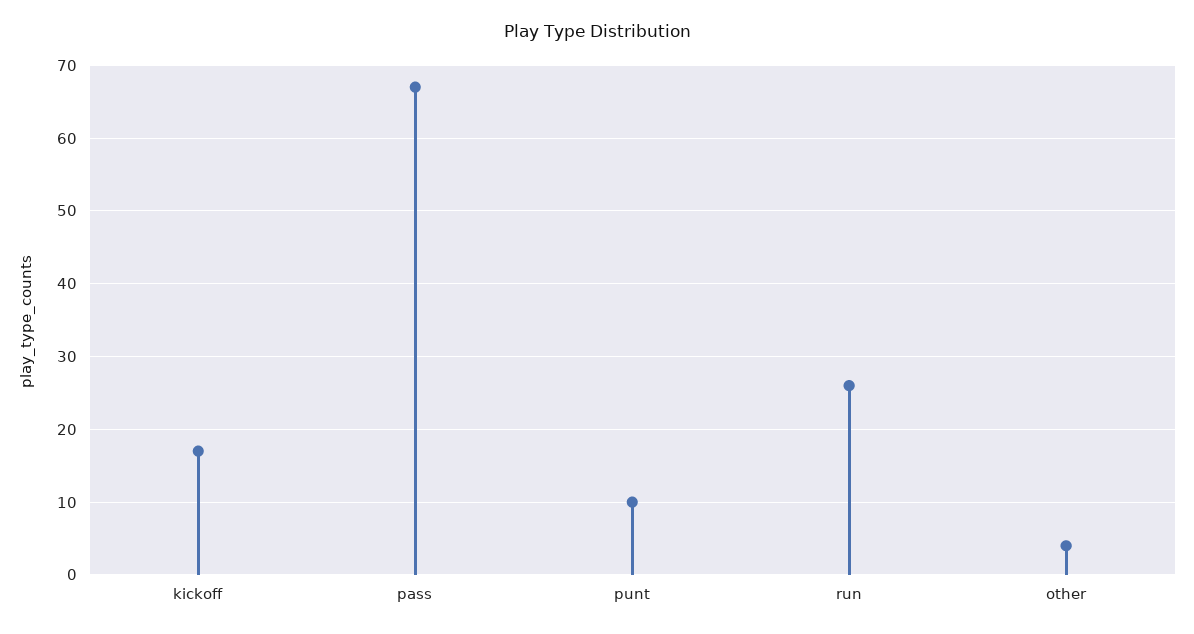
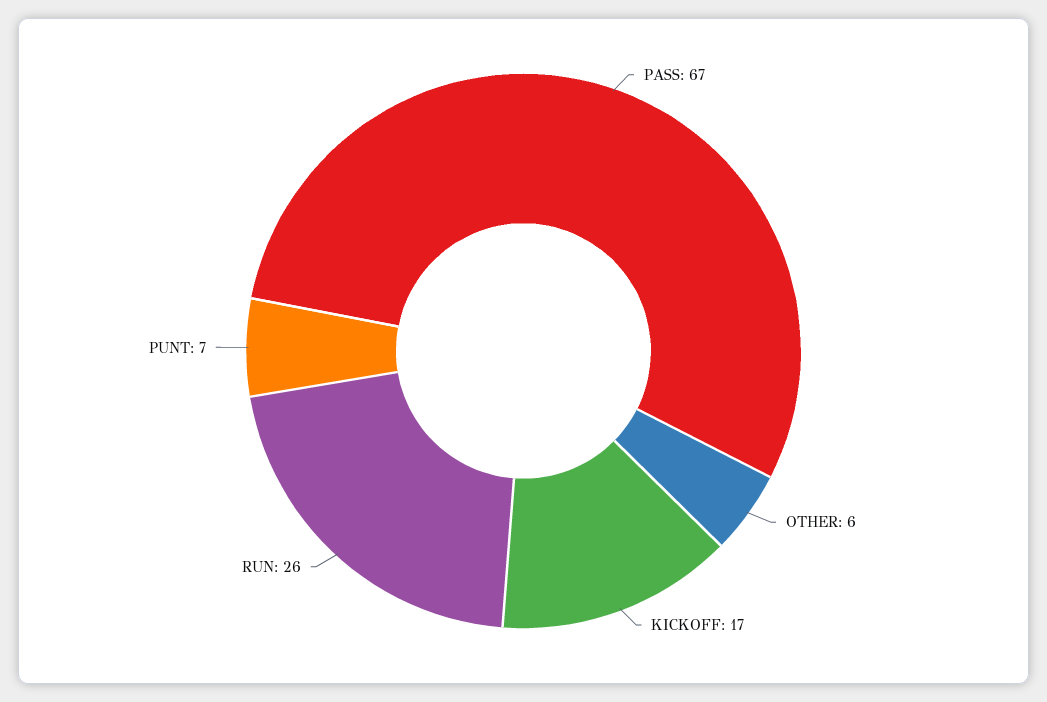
punt: 10 -> 7
other: 4 -> 6

